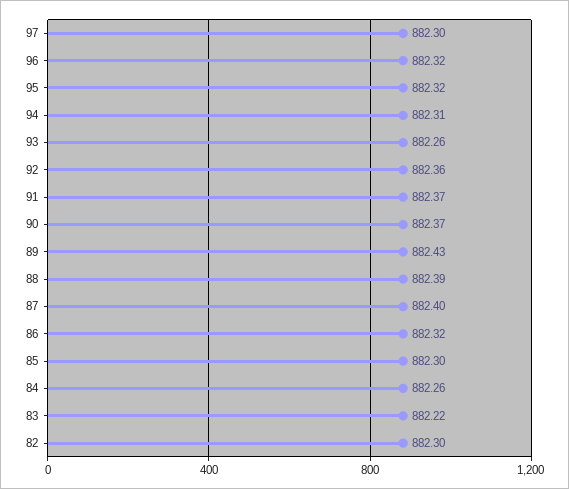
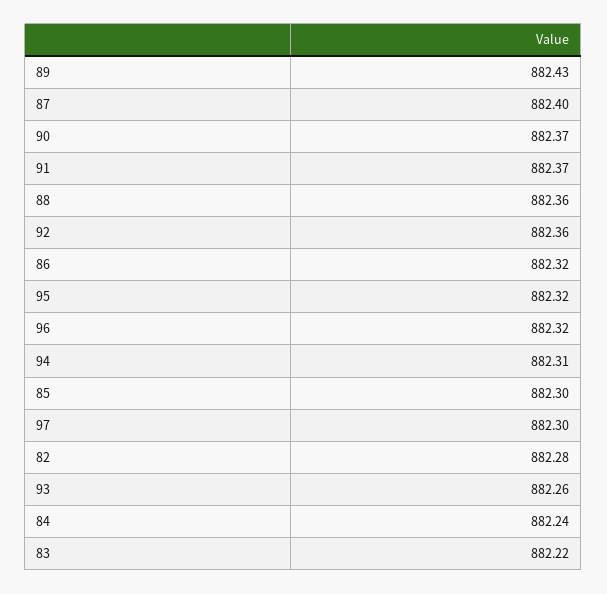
88: 882.39 -> 882.36
84: 882.26 -> 882.24
82: 882.3 -> 882.28

